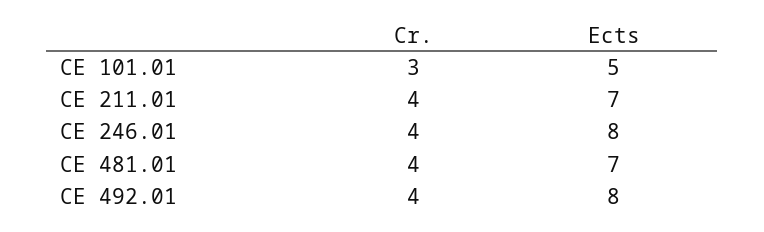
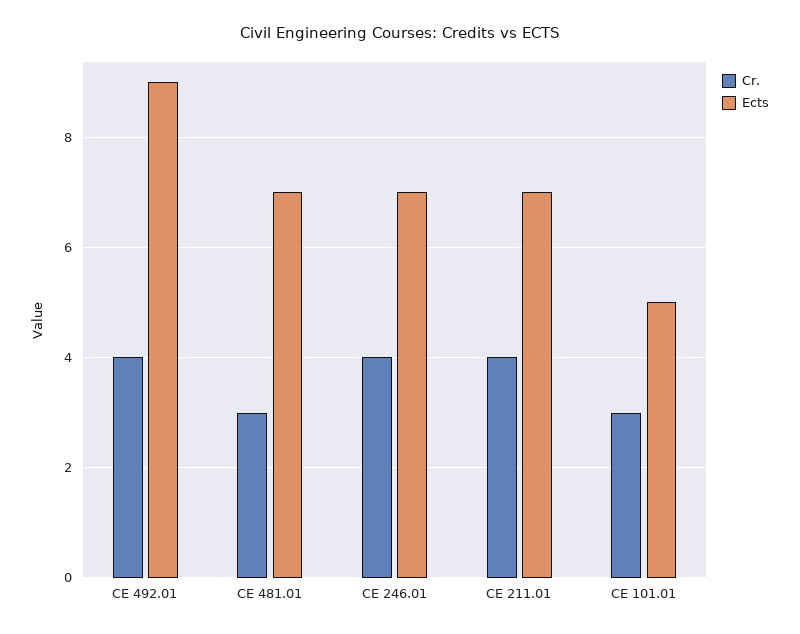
Ects, CE 246.01: 8 -> 7
Cr., CE 481.01: 4 -> 3
Ects, CE 492.01: 8 -> 9

